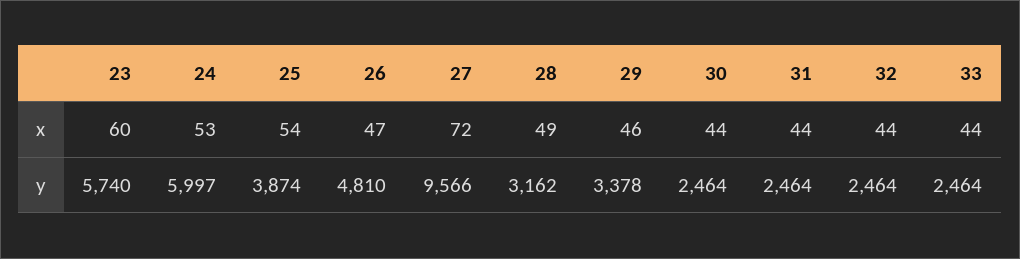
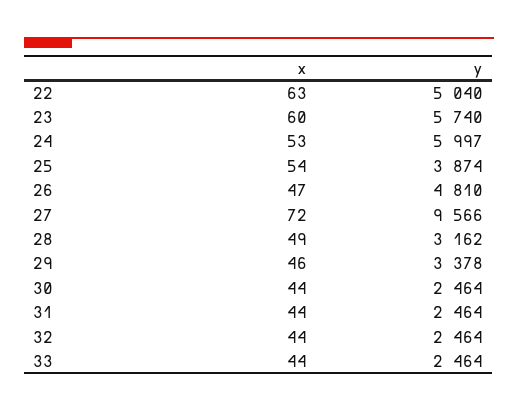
22, x: none -> 63
22, y: none -> 5040

